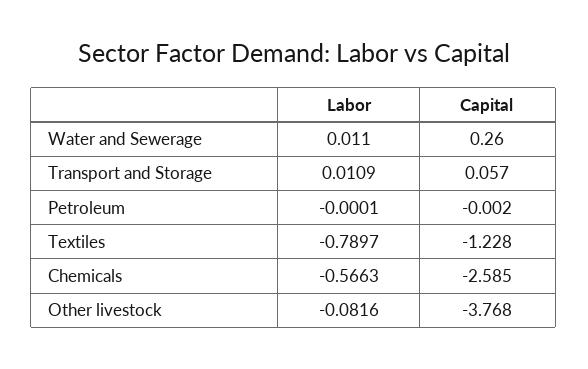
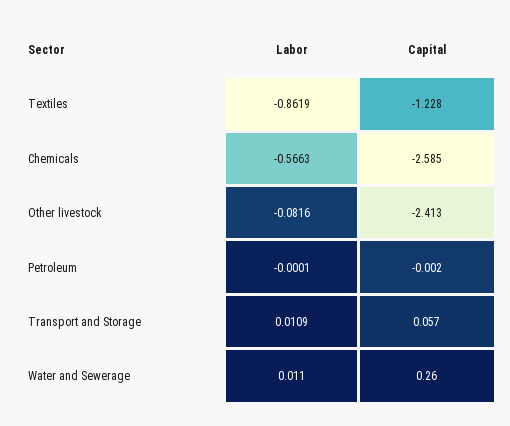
Labor, Textiles: -0.7897 -> -0.8619
Capital, Other livestock: -3.768 -> -2.413

